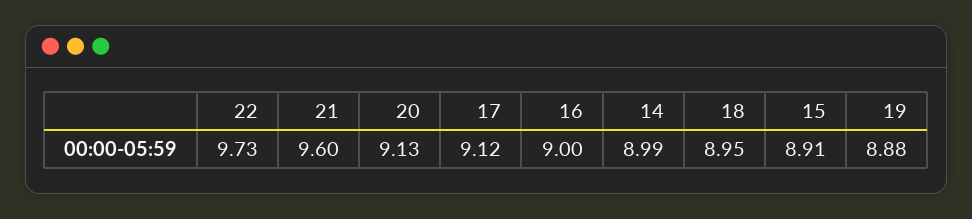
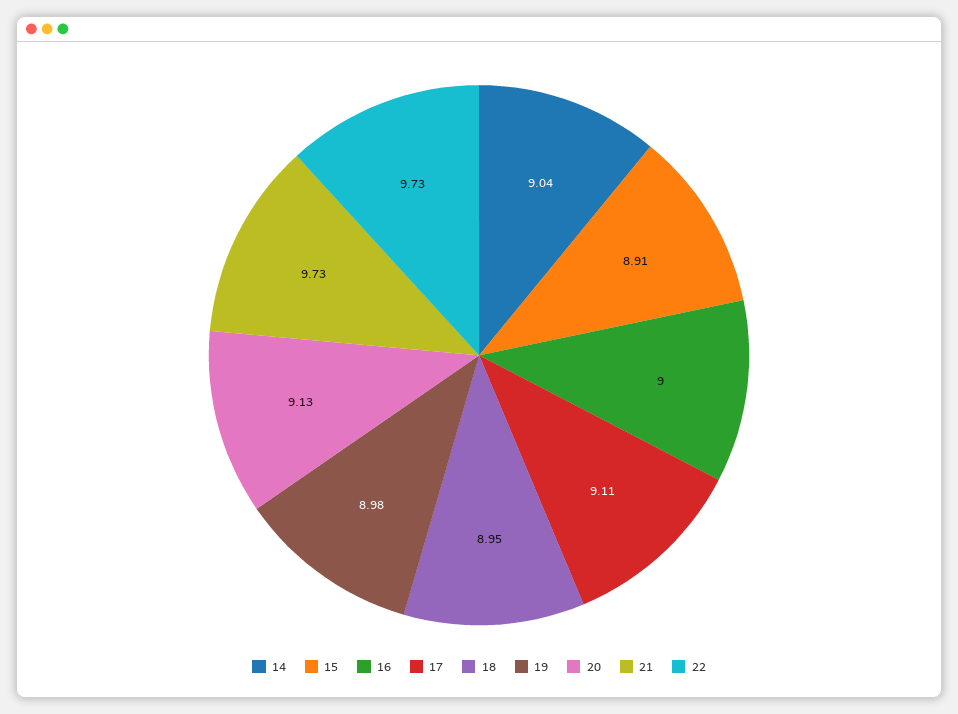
21: 9.6 -> 9.73
17: 9.12 -> 9.11
14: 8.99 -> 9.04
19: 8.88 -> 8.98

